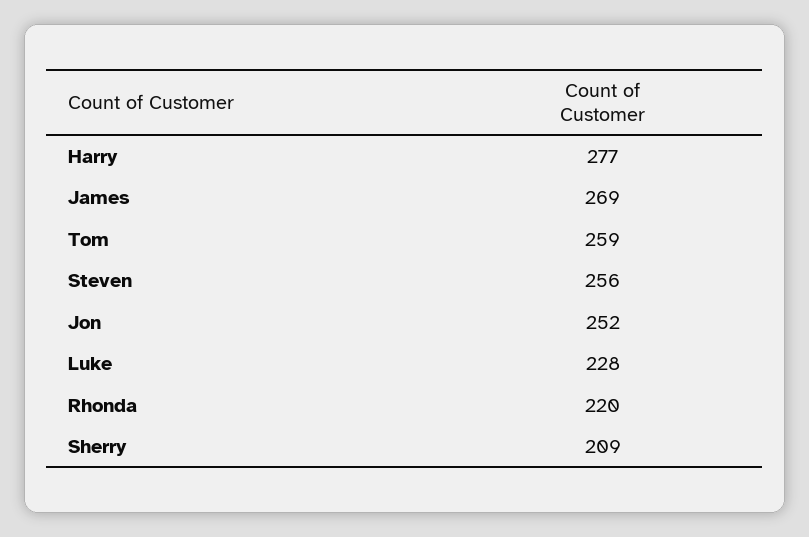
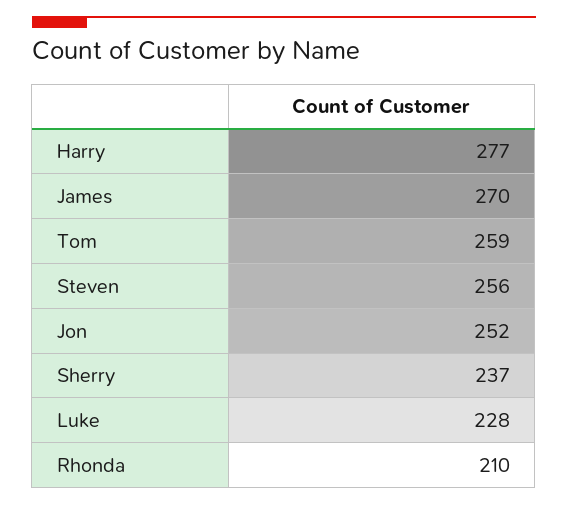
James: 269 -> 270
Rhonda: 220 -> 210
Sherry: 209 -> 237

